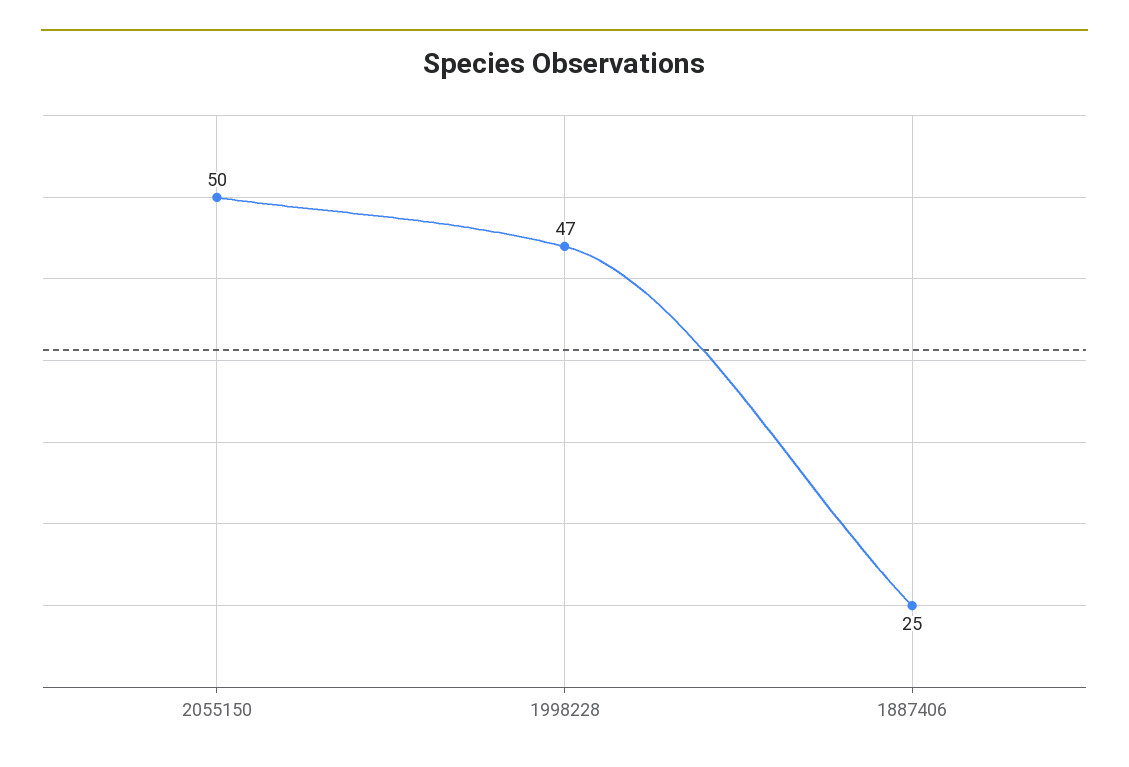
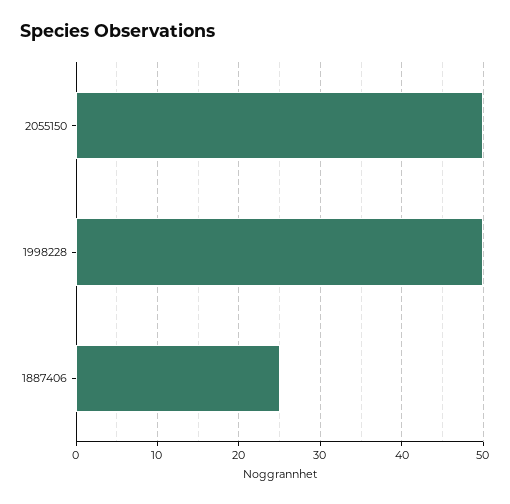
1998228: 47 -> 50

